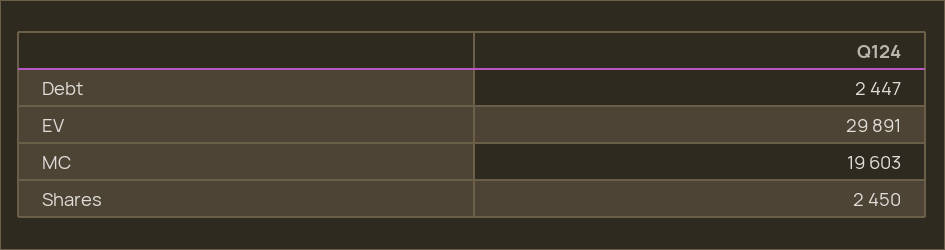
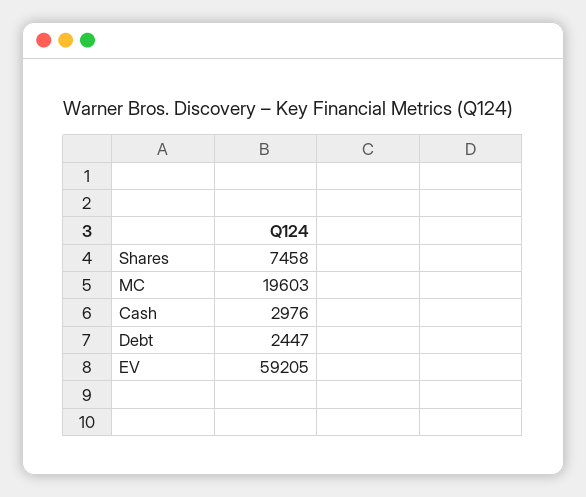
EV: 29891 -> 59205
Shares: 2450 -> 7458
Cash: none -> 2976

